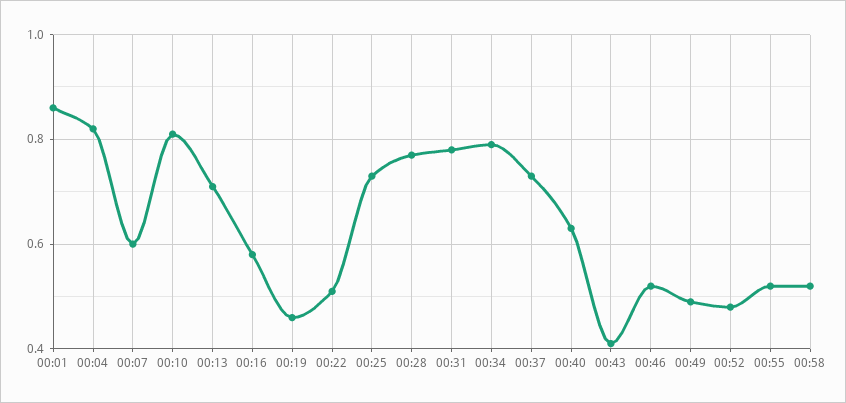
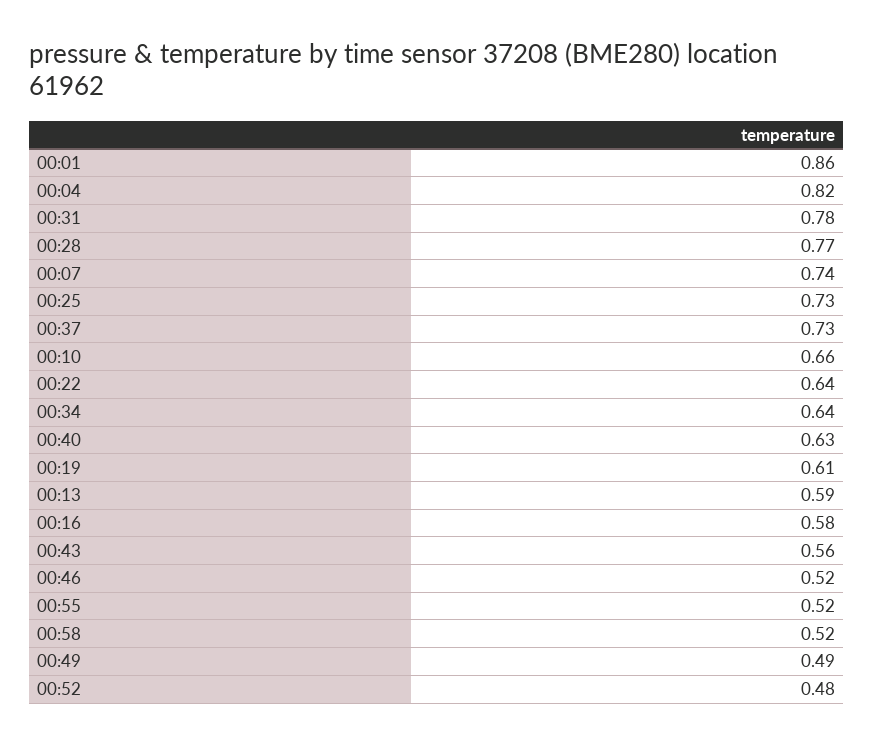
00:07: 0.6 -> 0.74
00:10: 0.8 -> 0.66
00:13: 0.7 -> 0.59
00:19: 0.45 -> 0.61
00:22: 0.5 -> 0.64
00:34: 0.8 -> 0.64
00:43: 0.4 -> 0.56

